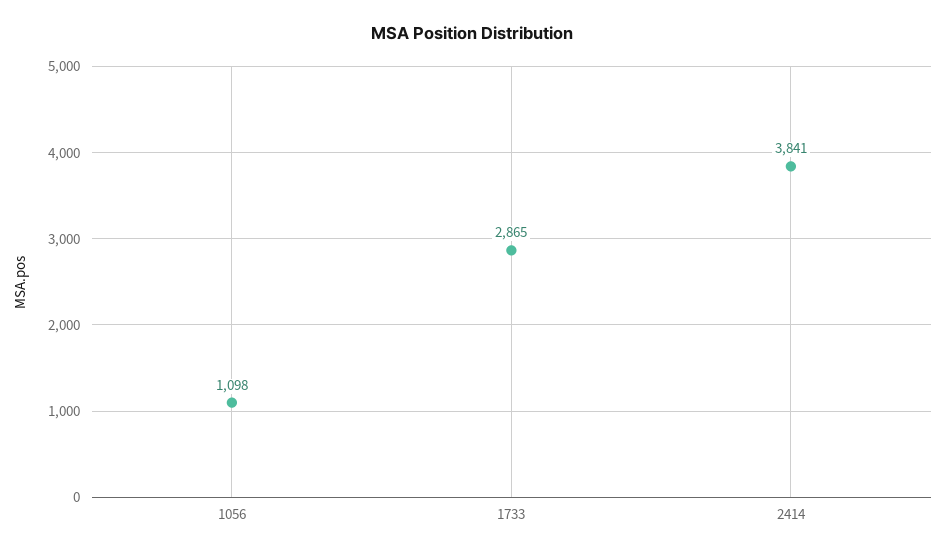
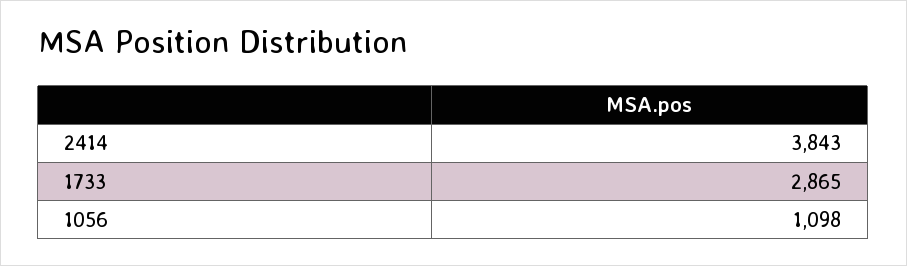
2414: 3841 -> 3843

